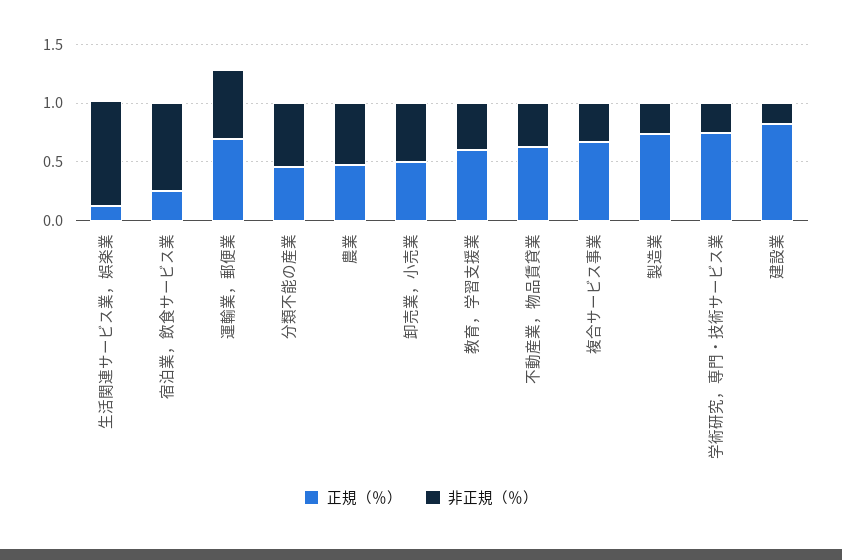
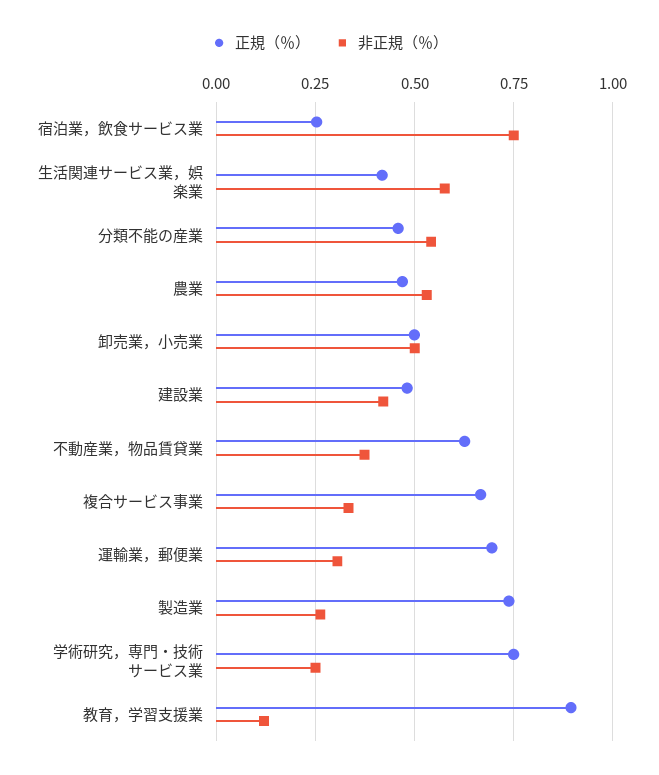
正規（％）, 生活関連サービス業，娯楽業: 0.1 -> 0.425
非正規（％）, 生活関連サービス業，娯楽業: 0.9 -> 0.575
非正規（％）, 運輸業，郵便業: 0.6 -> 0.3
正規（％）, 教育，学習支援業: 0.6 -> 0.9
非正規（％）, 教育，学習支援業: 0.4 -> 0.125
正規（％）, 建設業: 0.8 -> 0.475
非正規（％）, 建設業: 0.2 -> 0.425

